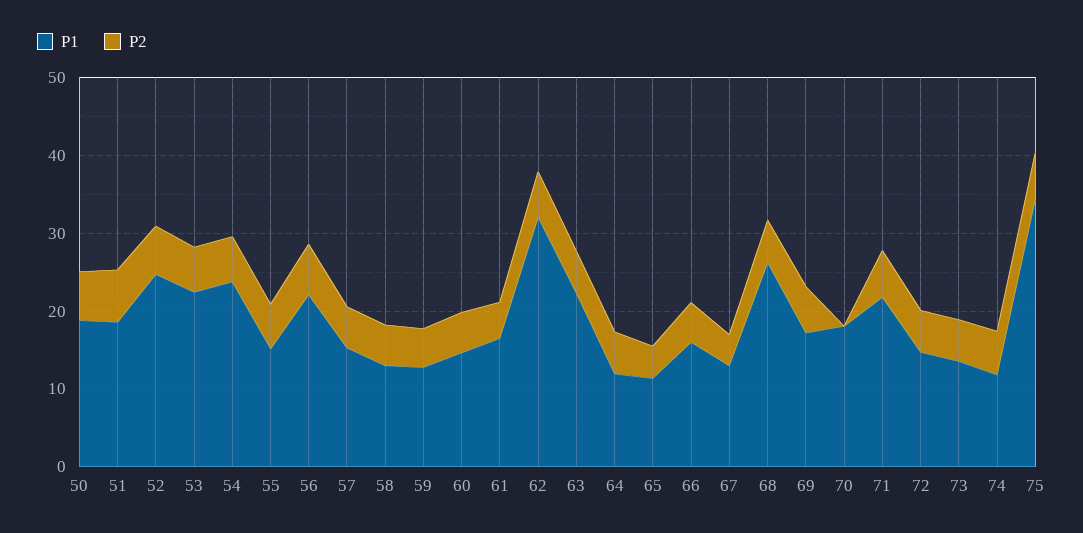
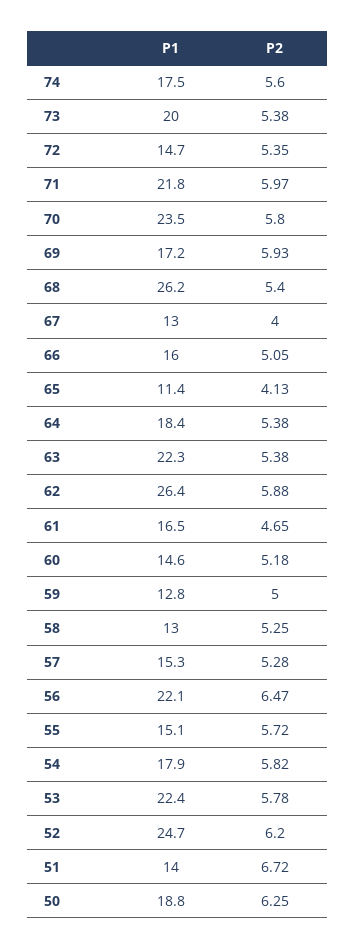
P1, 51: 18 -> 14
P1, 54: 24 -> 17.9
P1, 62: 32 -> 26.4
P1, 64: 12 -> 18.4
P1, 70: 18 -> 23.5
P2, 70: 0 -> 5.8
P1, 73: 14 -> 20
P1, 74: 12 -> 17.5
P1, 75: 34 -> none
P2, 75: 6 -> none

